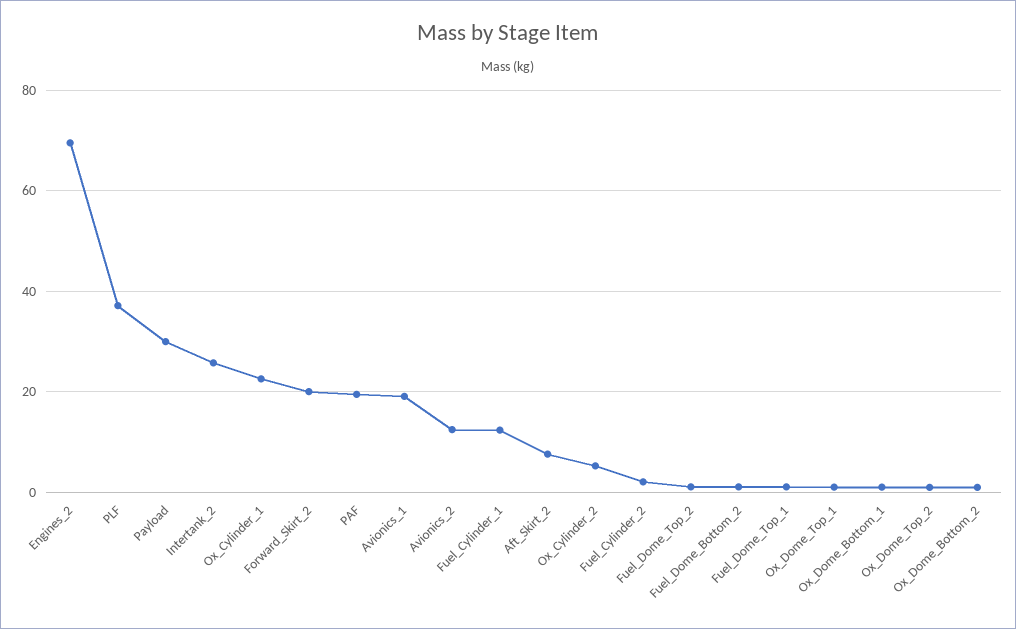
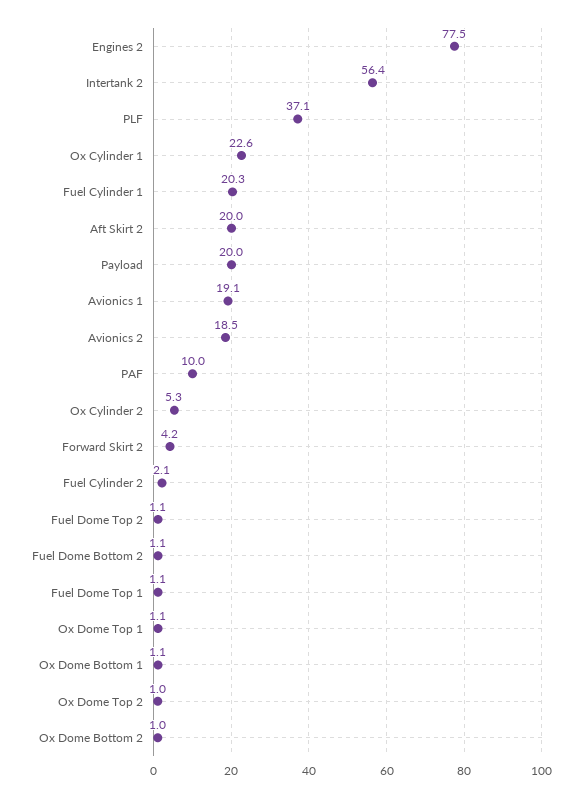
Engines_2: 70 -> 77.5
Payload: 30 -> 20
Intertank_2: 26 -> 56.4
Forward_Skirt_2: 20 -> 4.2
PAF: 20 -> 10
Avionics_2: 12 -> 18.5
Fuel_Cylinder_1: 12 -> 20.3
Aft_Skirt_2: 8 -> 20

